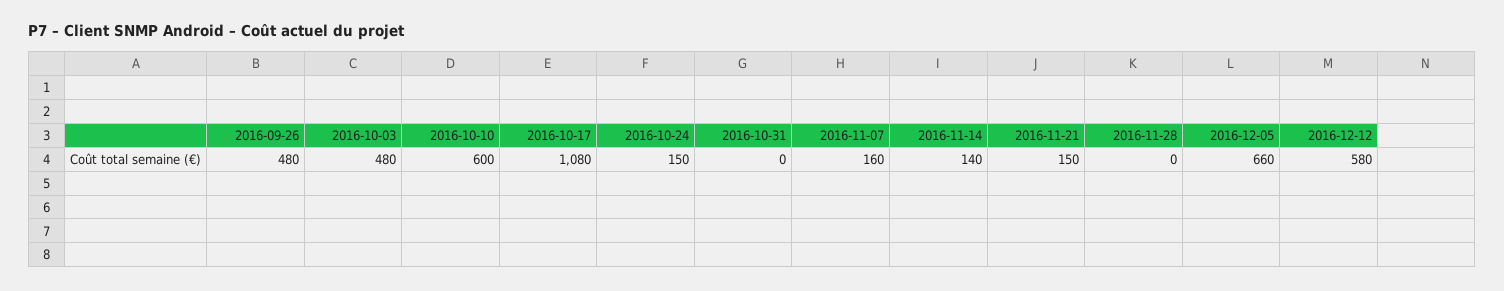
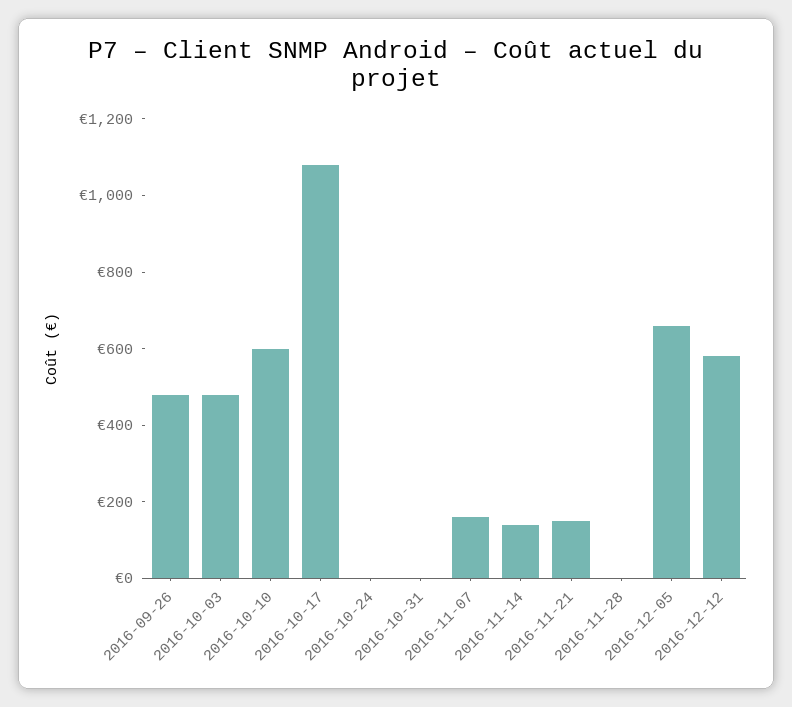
2016-10-24: 150 -> 0

